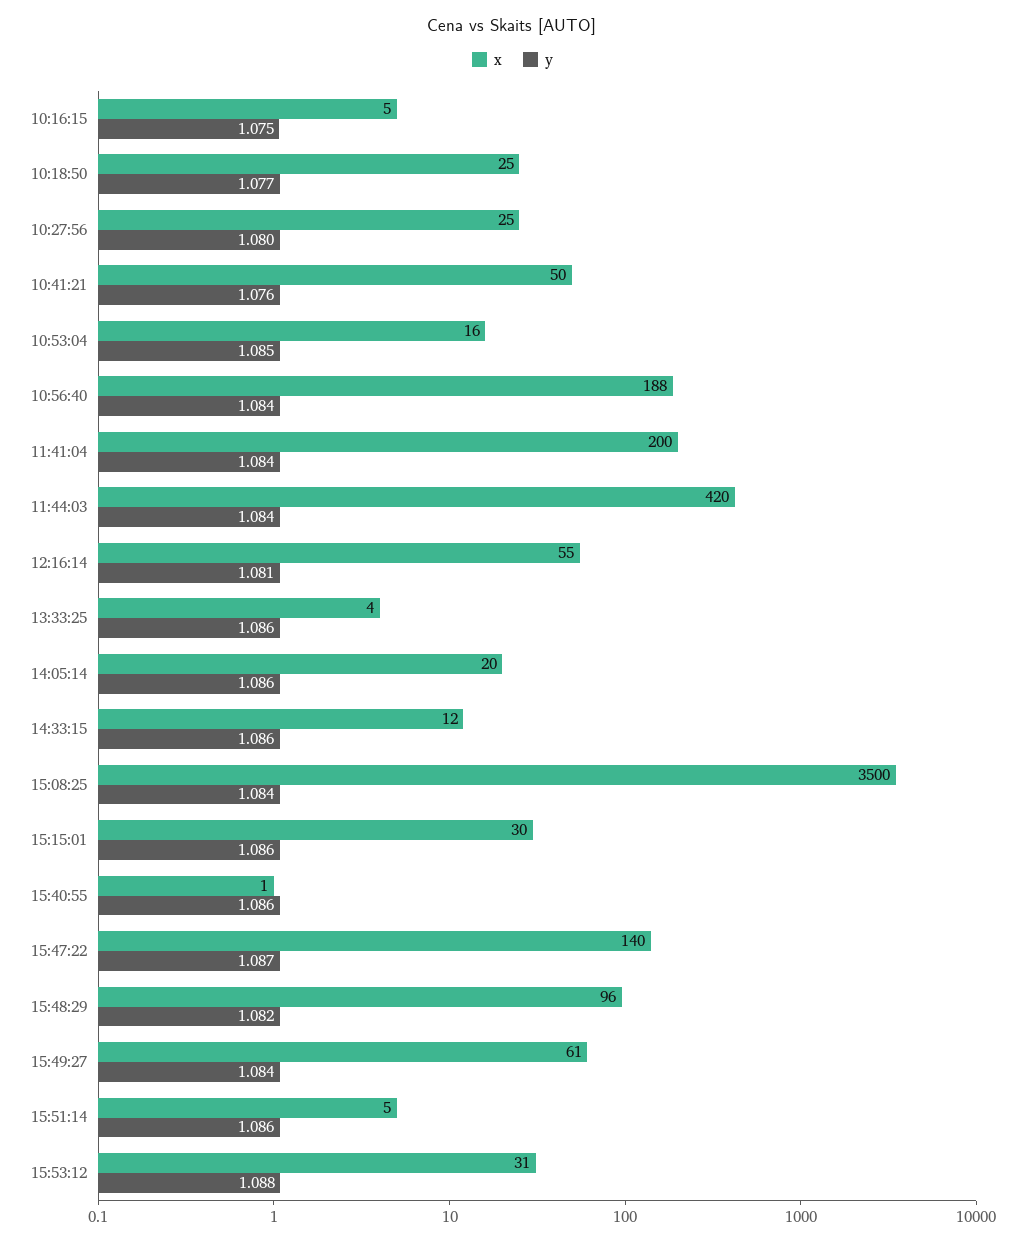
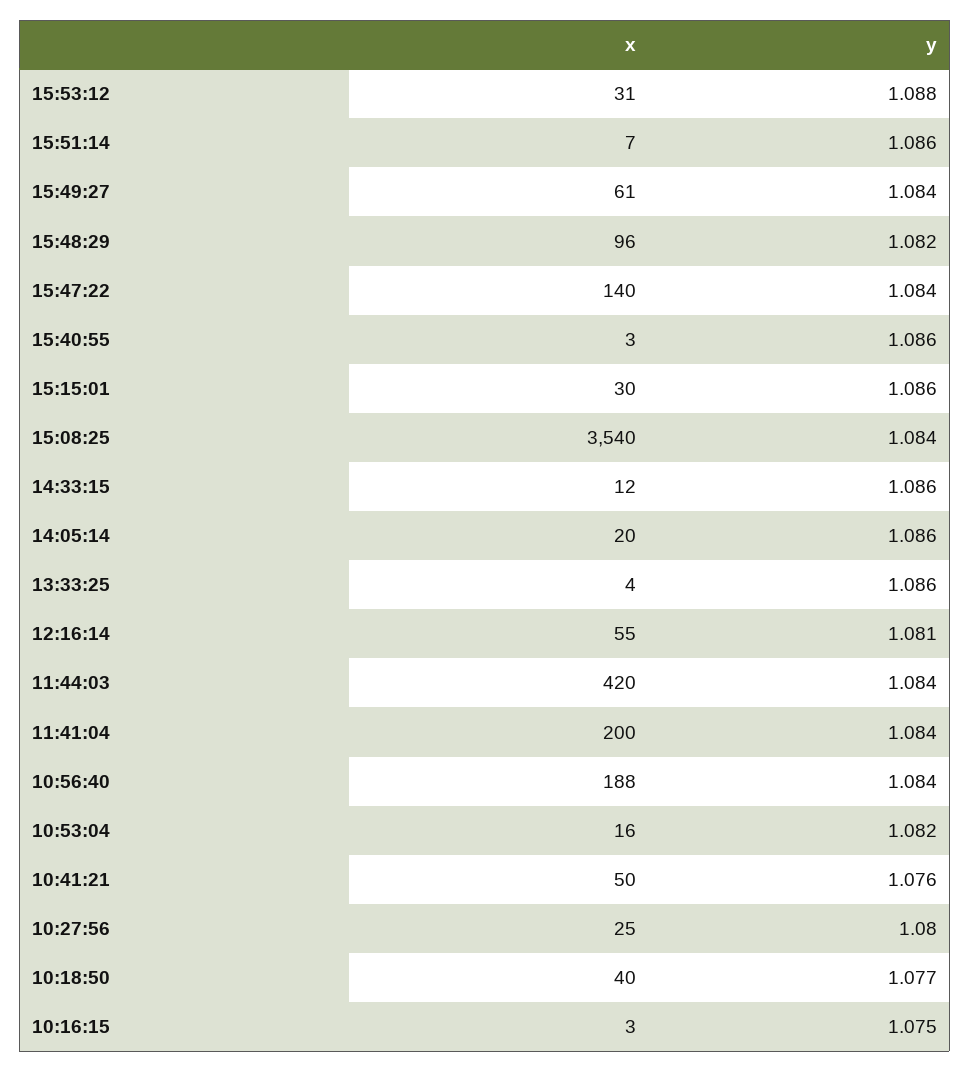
x, 10:16:15: 5 -> 3
x, 10:18:50: 25 -> 40
y, 10:53:04: 1.085 -> 1.082
x, 15:08:25: 3500 -> 3540
x, 15:40:55: 1 -> 3
y, 15:47:22: 1.087 -> 1.084
x, 15:51:14: 5 -> 7

